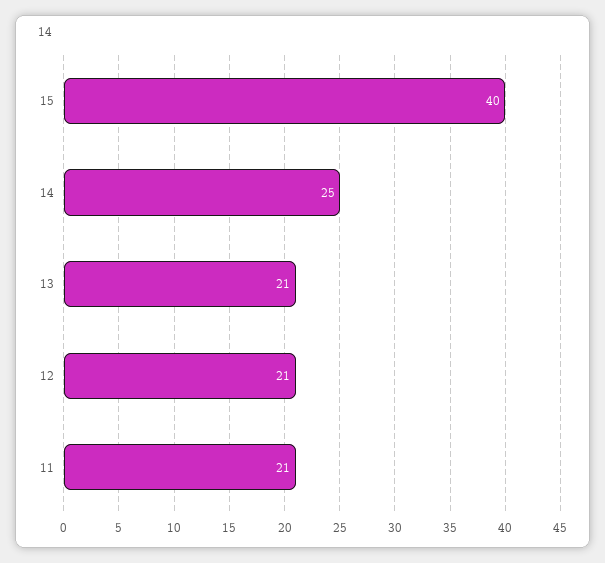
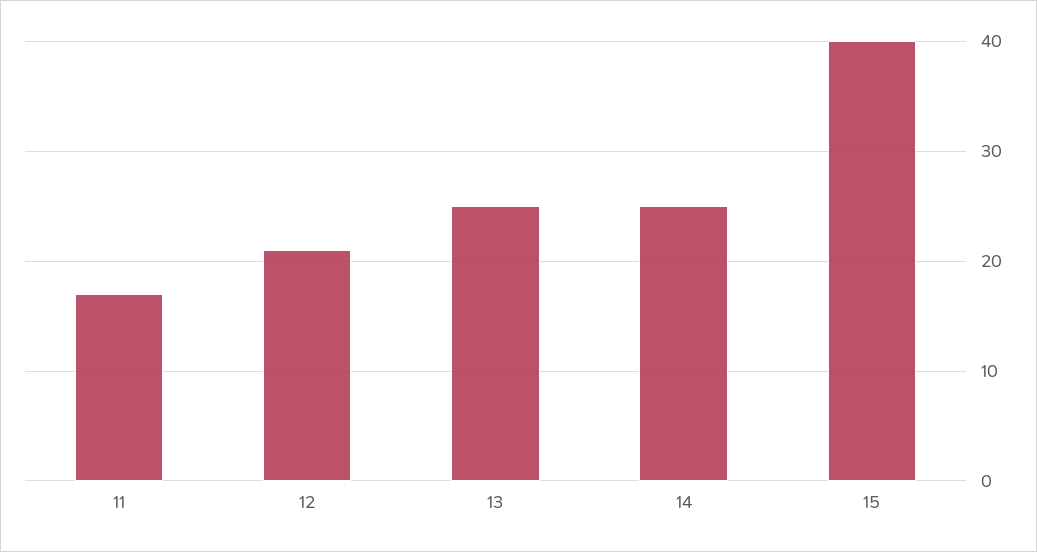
13: 21 -> 25
11: 21 -> 17

